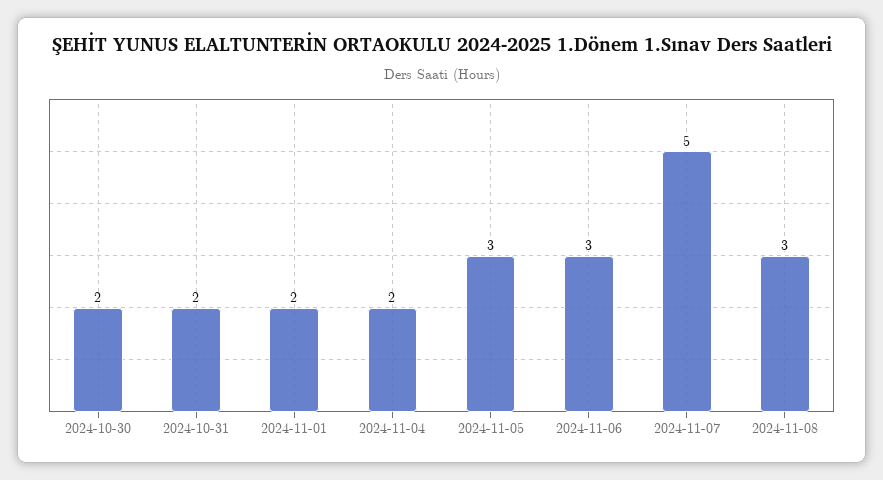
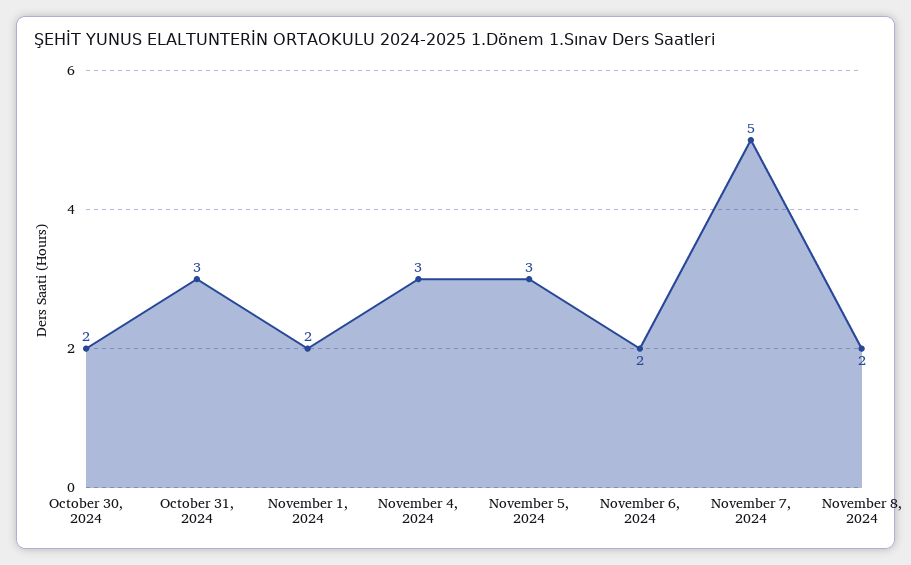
2024-10-31: 2 -> 3
2024-11-04: 2 -> 3
2024-11-06: 3 -> 2
2024-11-08: 3 -> 2

